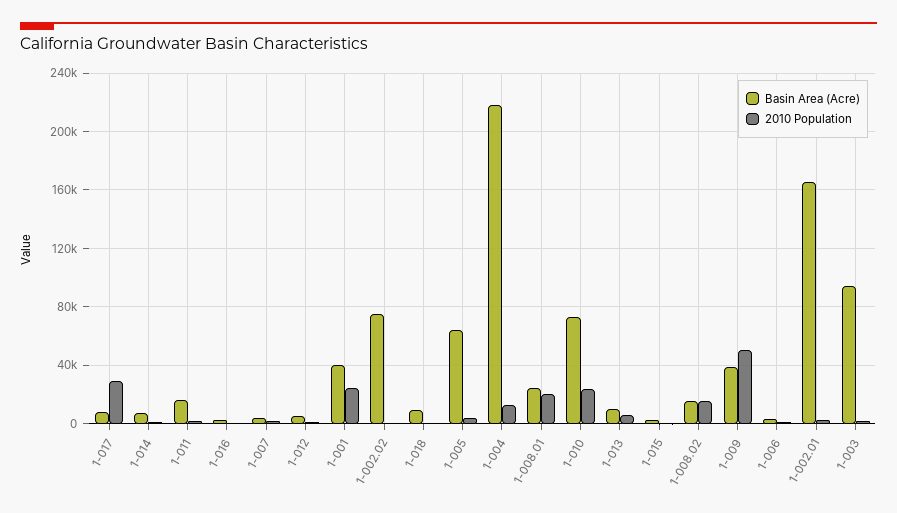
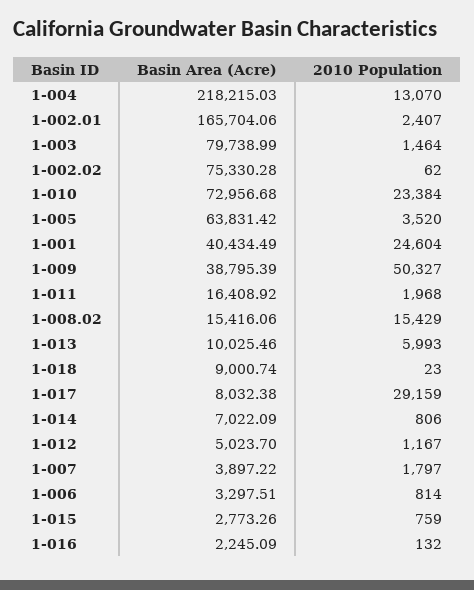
Basin Area (Acre), 1-008.01: 25000 -> none
2010 Population, 1-008.01: 20000 -> none
Basin Area (Acre), 1-003: 95000 -> 79738.99

